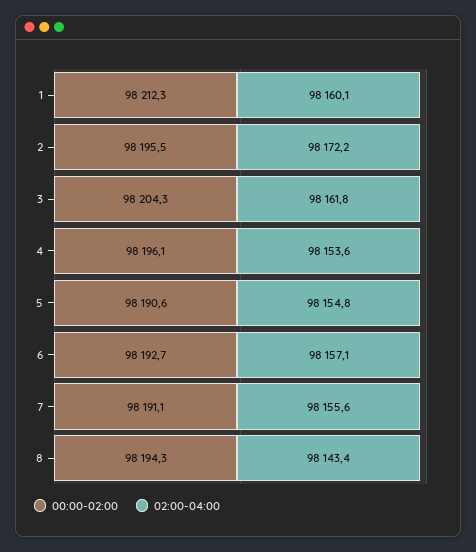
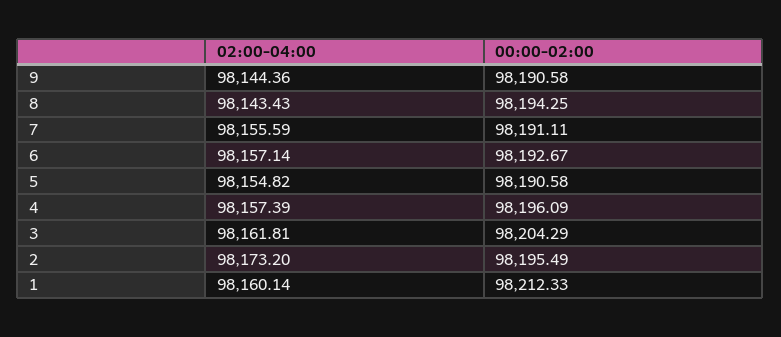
02:00-04:00, 2: 98172.2 -> 98173.2
02:00-04:00, 4: 98153.6 -> 98157.39
02:00-04:00, 9: none -> 98144.36
00:00-02:00, 9: none -> 98190.58

